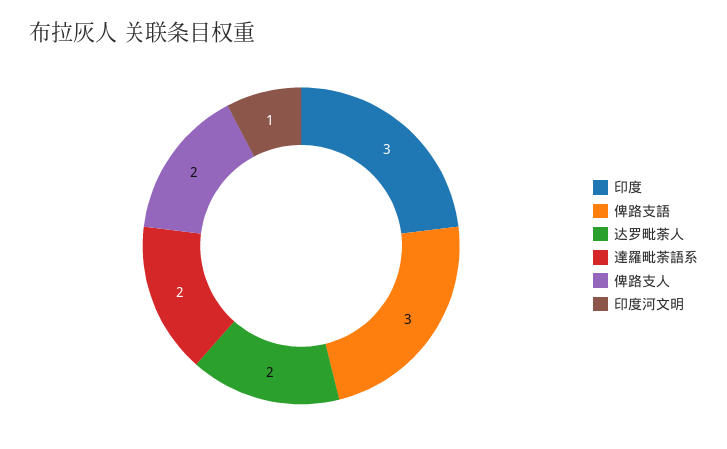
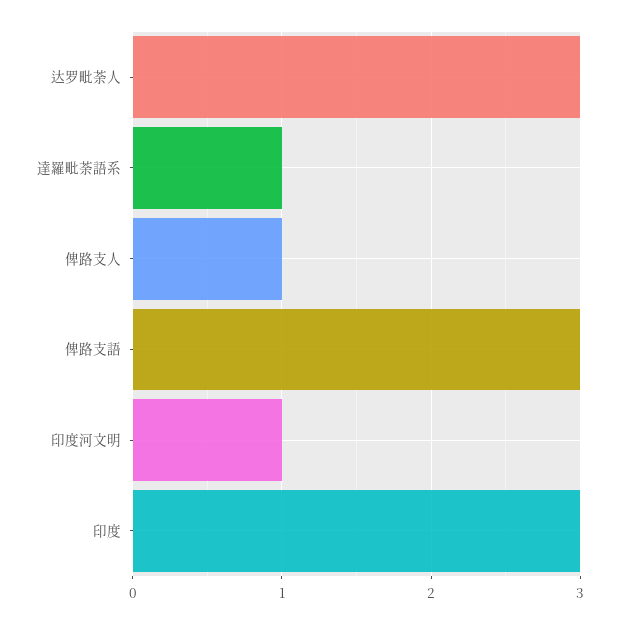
达罗毗荼人: 2 -> 3
達羅毗荼語系: 2 -> 1
俾路支人: 2 -> 1

